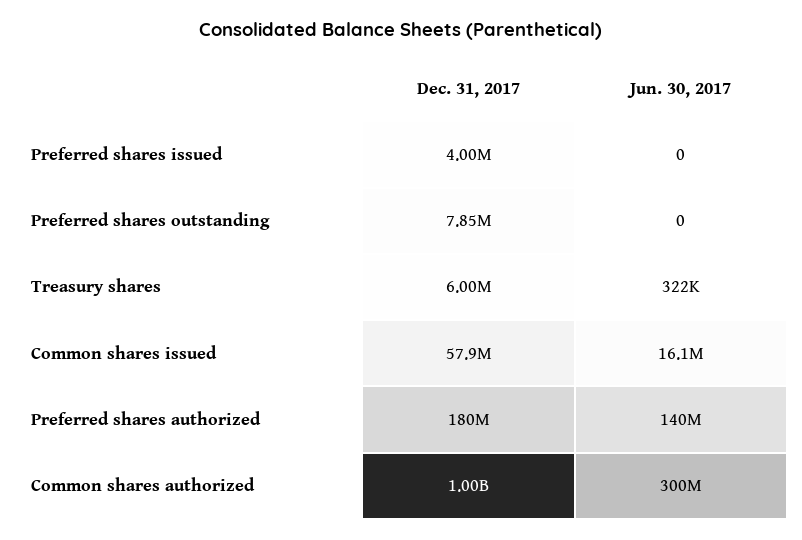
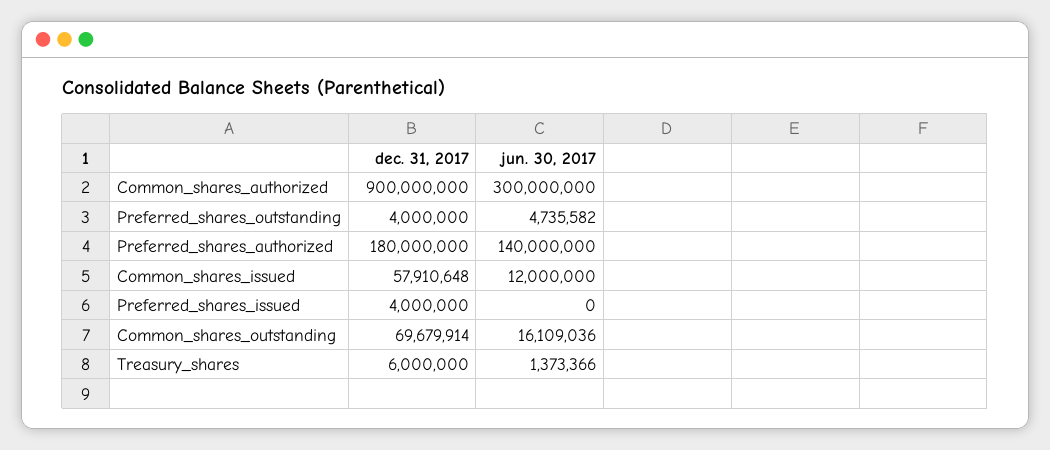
Dec. 31, 2017, Preferred shares outstanding: 7850000 -> 4000000
Jun. 30, 2017, Preferred shares outstanding: 0 -> 4735582
Jun. 30, 2017, Treasury shares: 322000 -> 1373366
Jun. 30, 2017, Common shares issued: 16100000 -> 12000000
Dec. 31, 2017, Common shares authorized: 1000000000 -> 900000000
Dec. 31, 2017, Common_shares_outstanding: none -> 69679914
Jun. 30, 2017, Common_shares_outstanding: none -> 16109036

